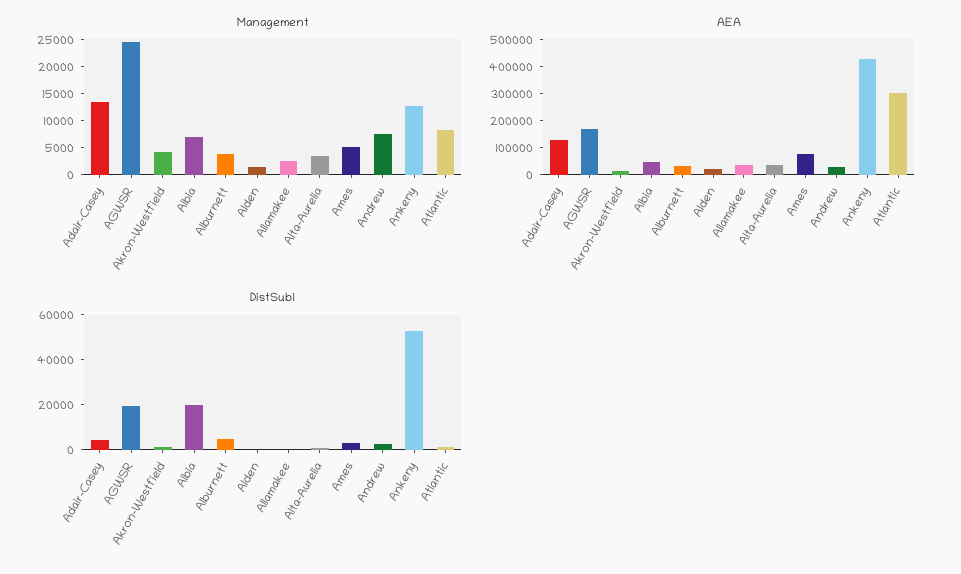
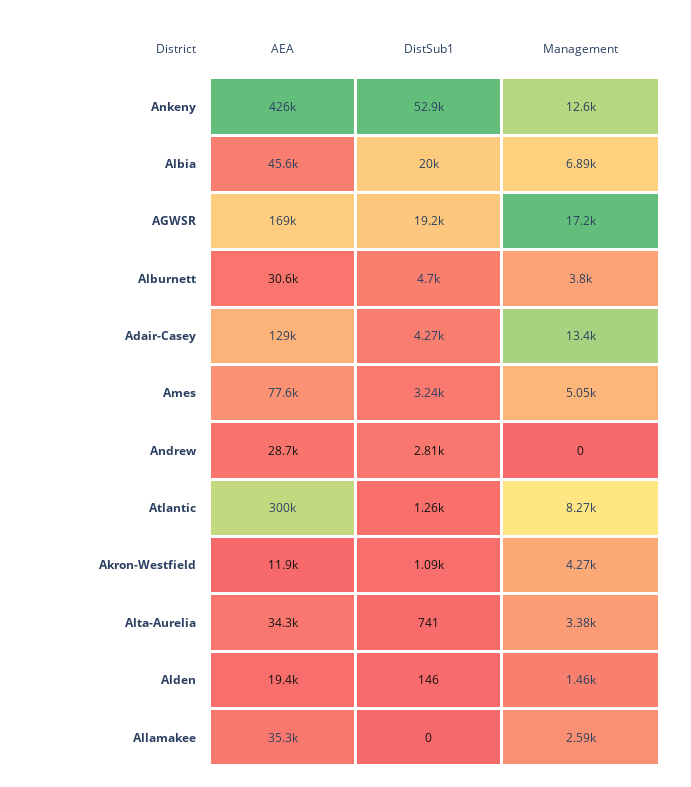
Management, AGWSR: 25000 -> 17200
Management, Andrew: 7500 -> 0

